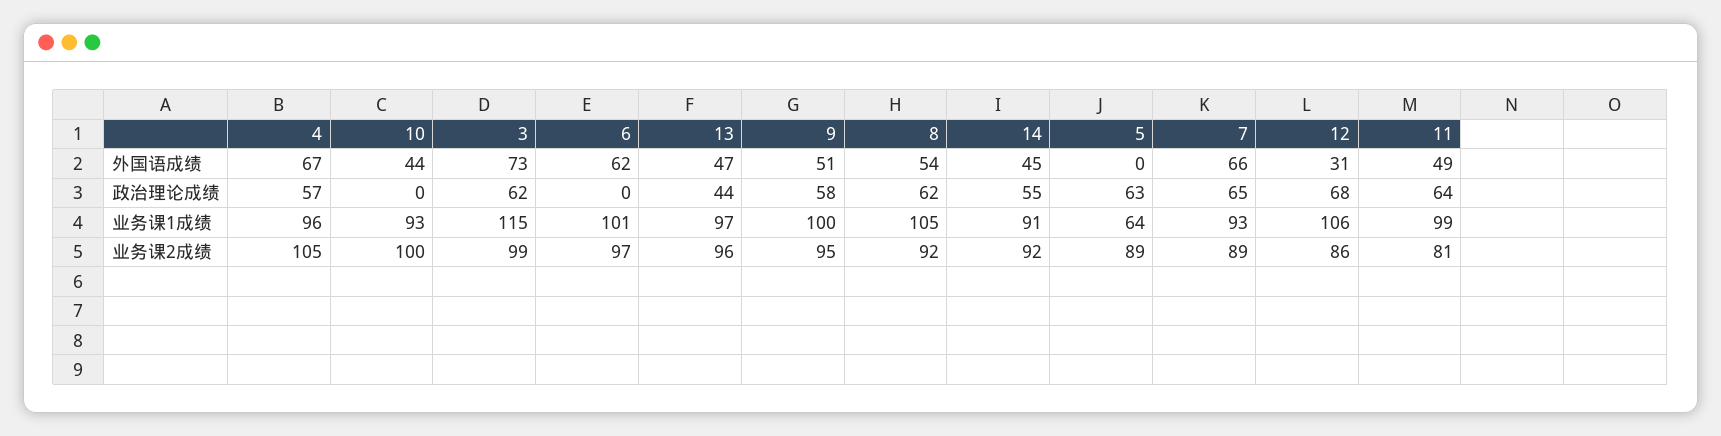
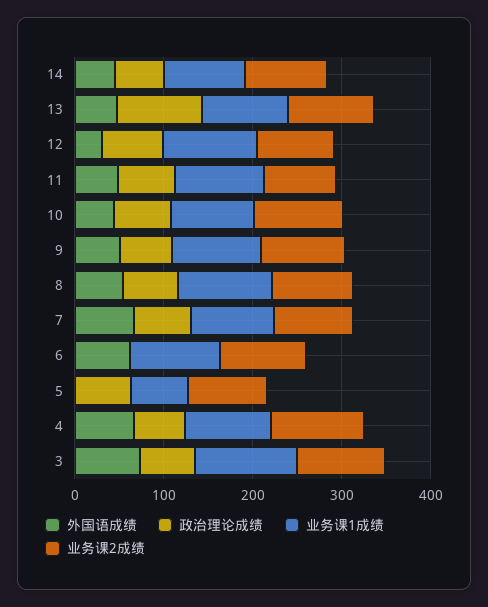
政治理论成绩, 10: 0 -> 60
政治理论成绩, 13: 44 -> 100

